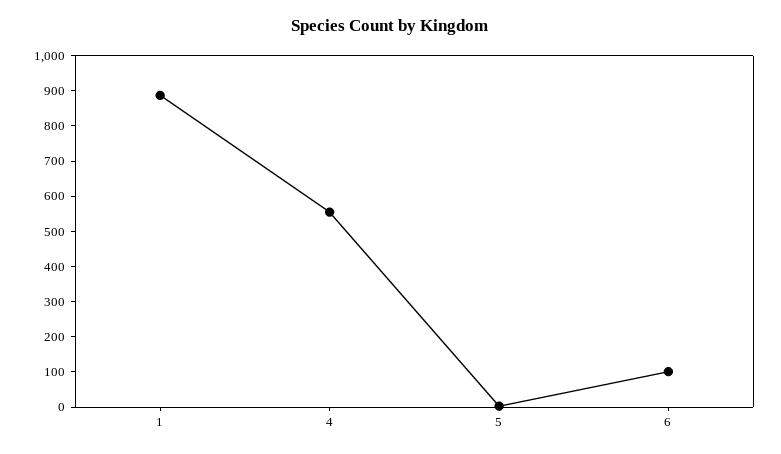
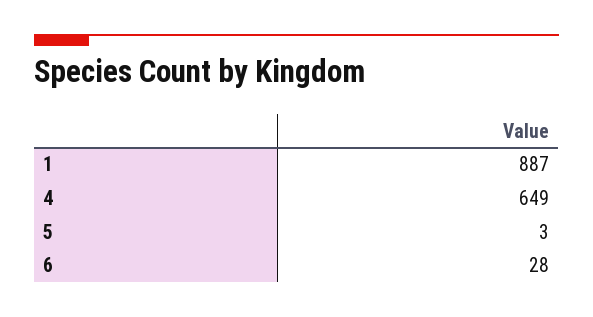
4: 550 -> 649
6: 100 -> 28

